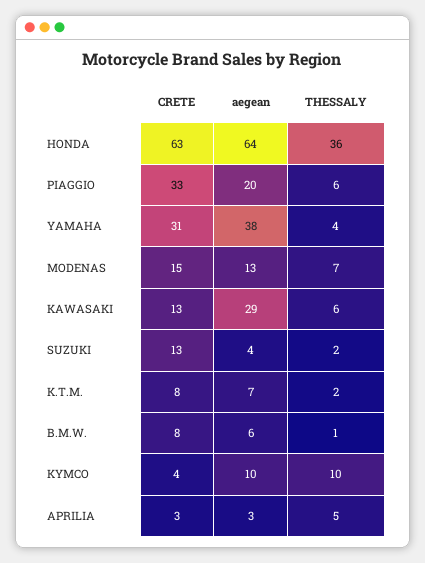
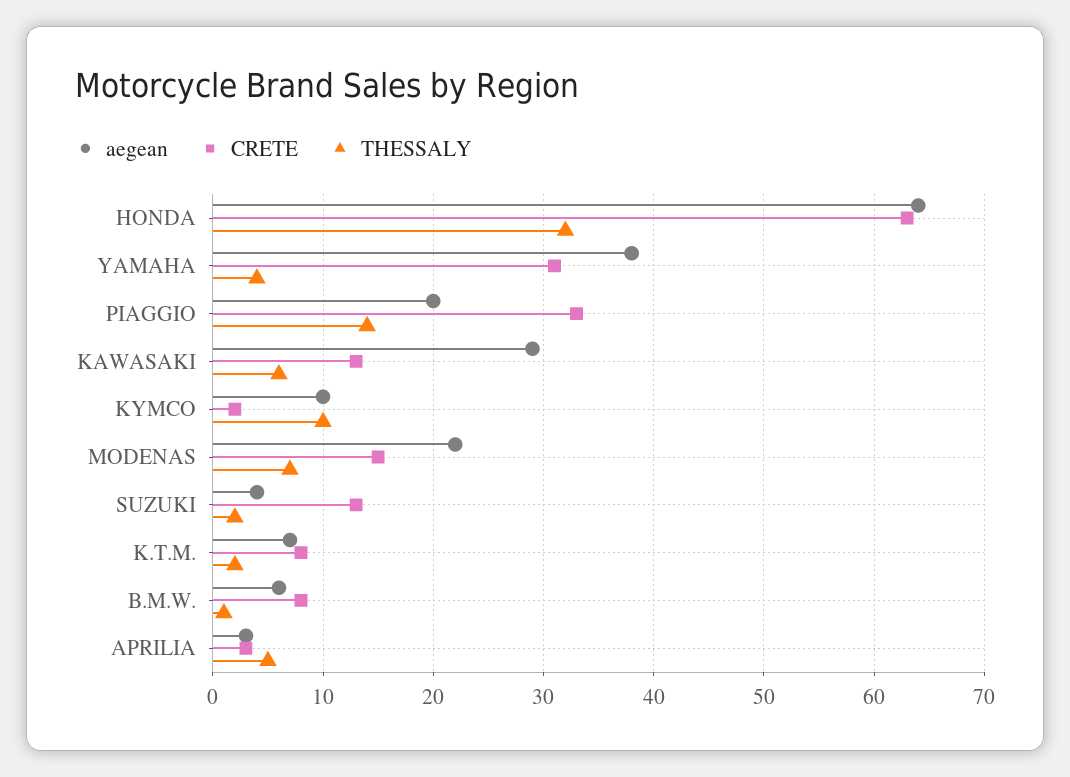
THESSALY, HONDA: 36 -> 32
THESSALY, PIAGGIO: 6 -> 14
aegean, MODENAS: 13 -> 22
CRETE, KYMCO: 4 -> 2

